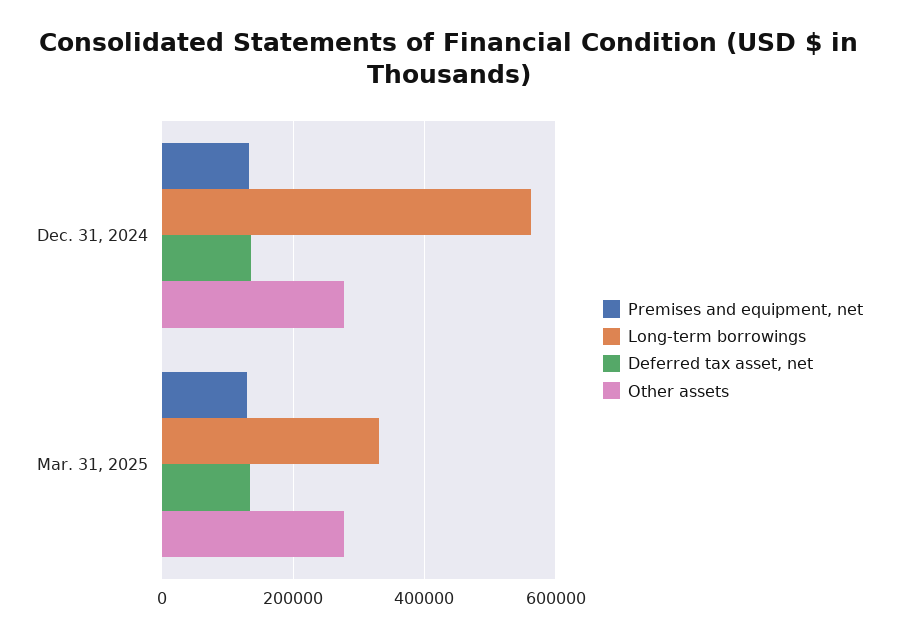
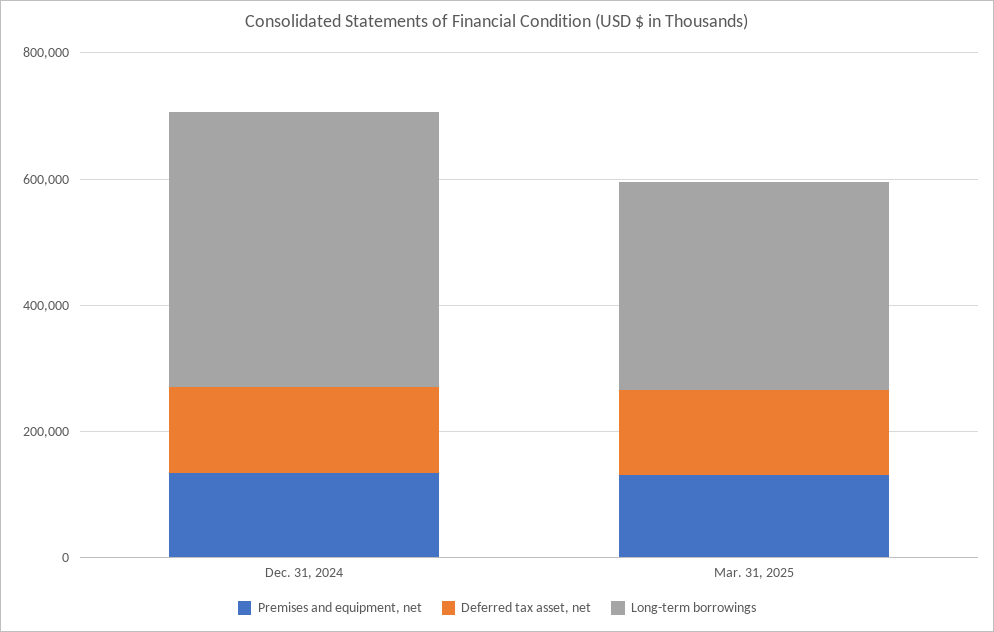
Long-term borrowings, Dec. 31, 2024: 560000 -> 450000
Other assets, Dec. 31, 2024: 280000 -> none
Other assets, Mar. 31, 2025: 280000 -> none

